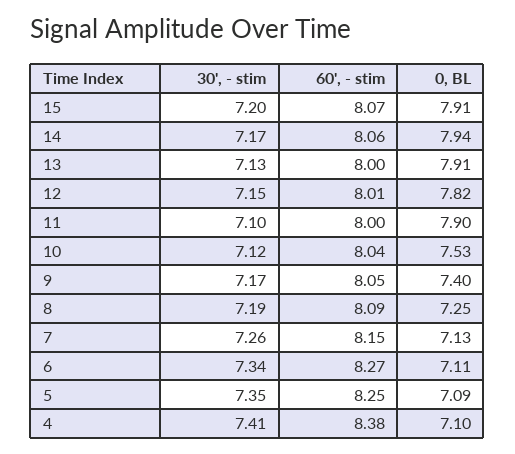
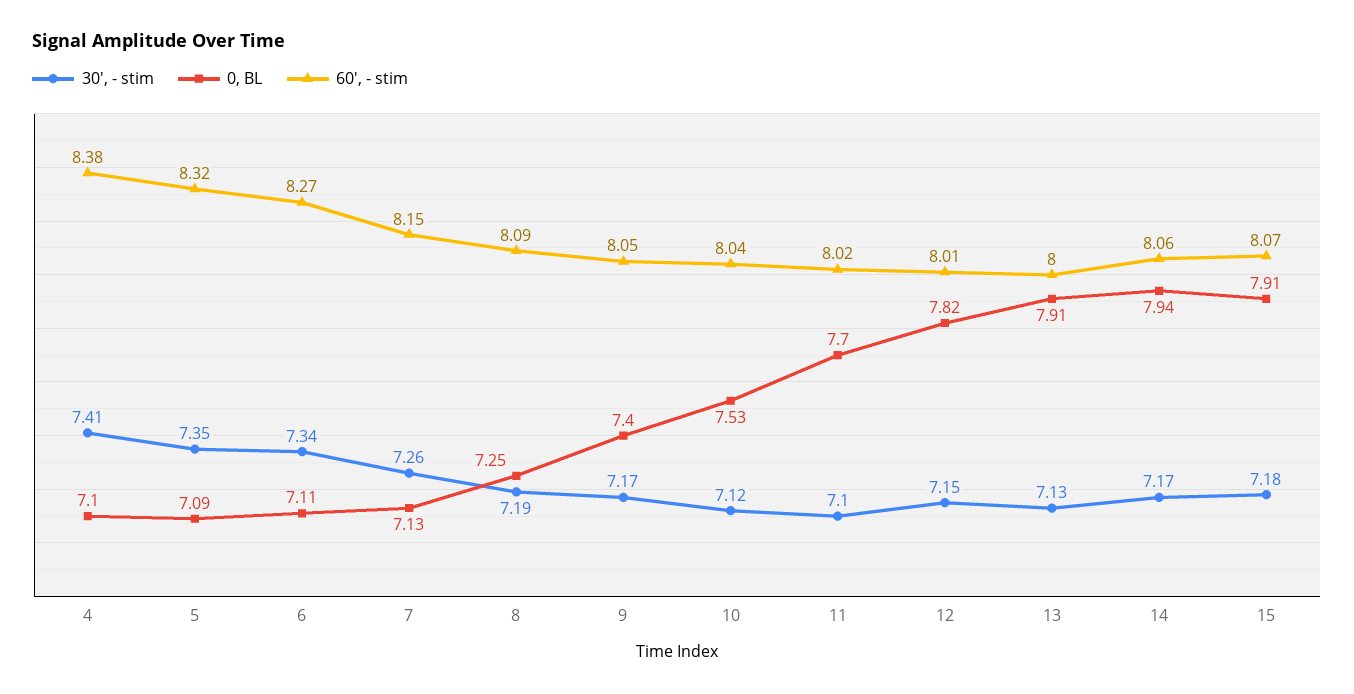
30', - stim, 15: 7.2 -> 7.18
60', - stim, 11: 8 -> 8.02
0, BL, 11: 7.9 -> 7.7
60', - stim, 5: 8.25 -> 8.32

